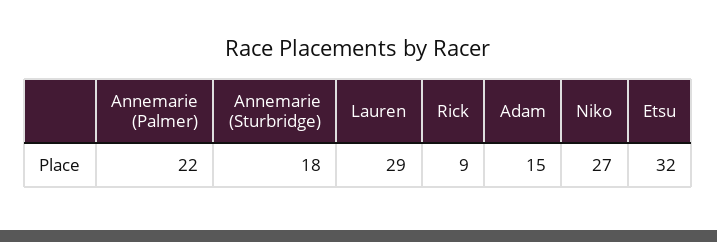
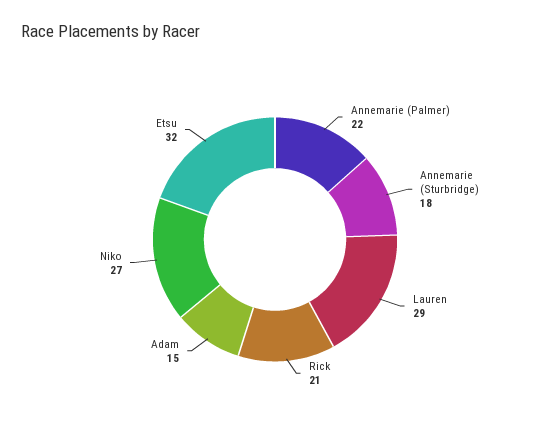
Rick: 9 -> 21

